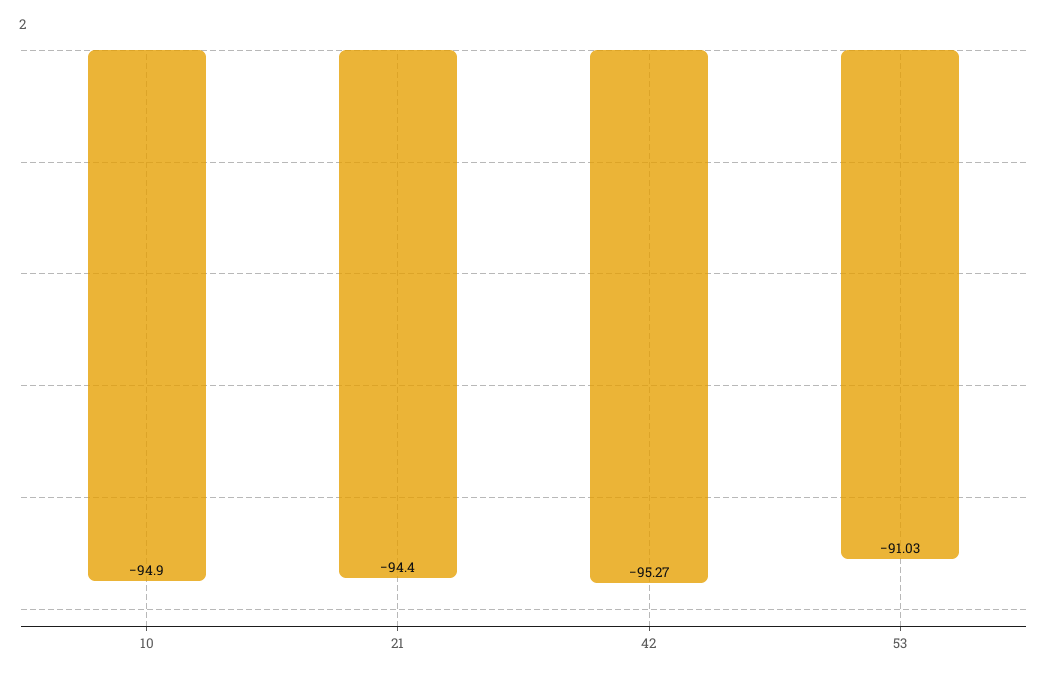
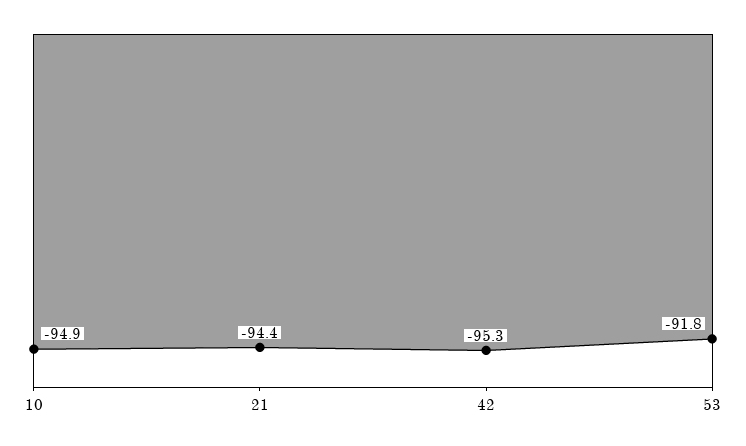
53: -91.03 -> -91.8

